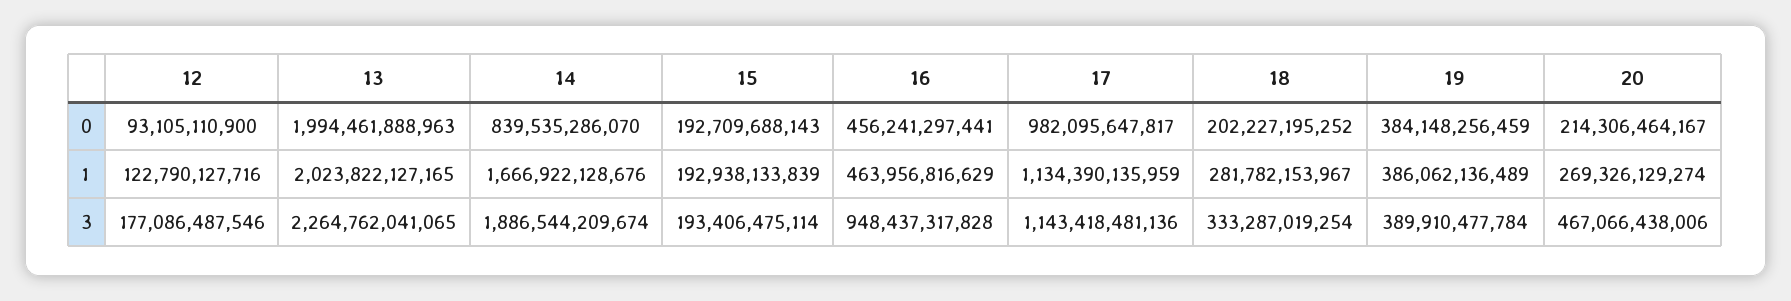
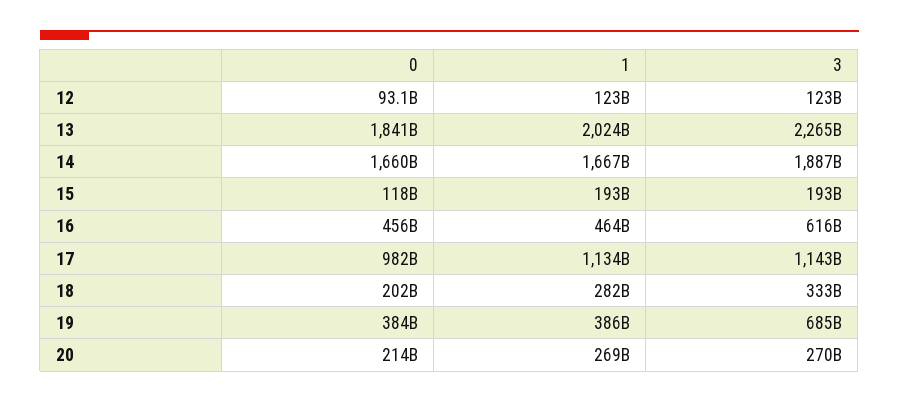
13, 0: 1994461888963 -> 1841000000000
14, 0: 839535286070 -> 1660000000000
15, 0: 192709688143 -> 118000000000
12, 3: 177086487546 -> 123000000000
16, 3: 948437317828 -> 616000000000
19, 3: 389910477784 -> 685000000000
20, 3: 467066438006 -> 270000000000

